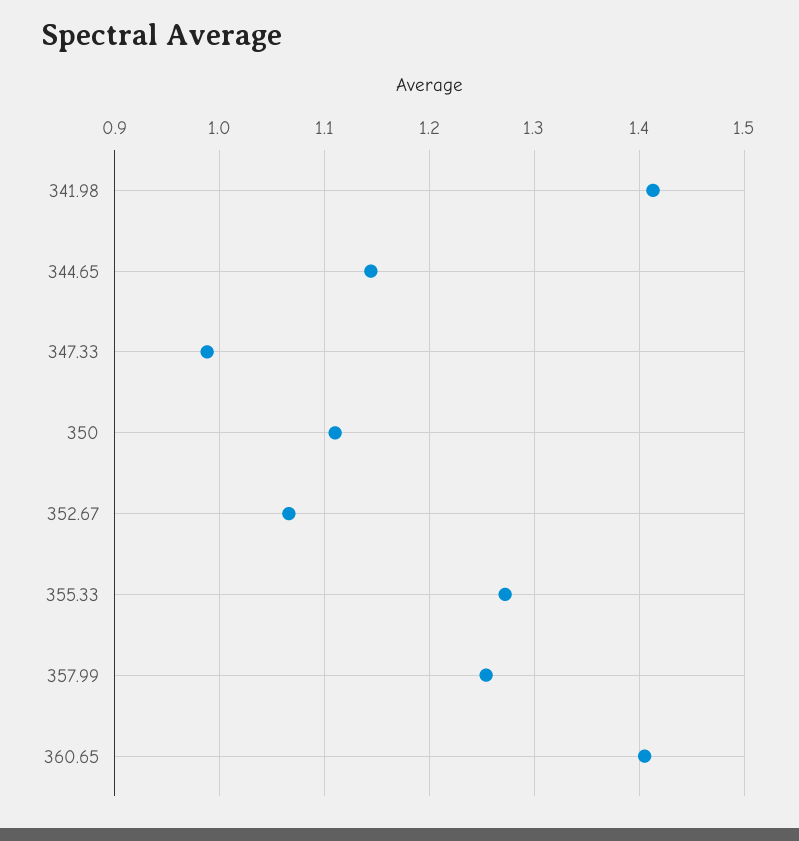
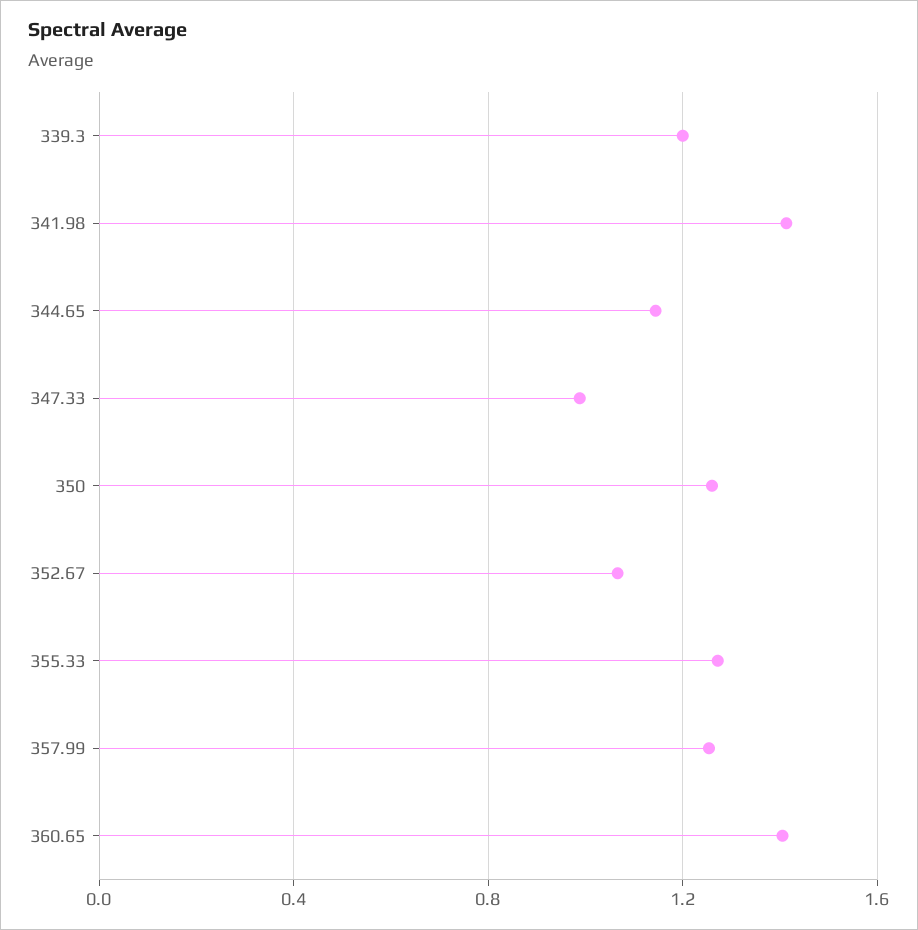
350: 1.11 -> 1.25
339.3: none -> 1.2

